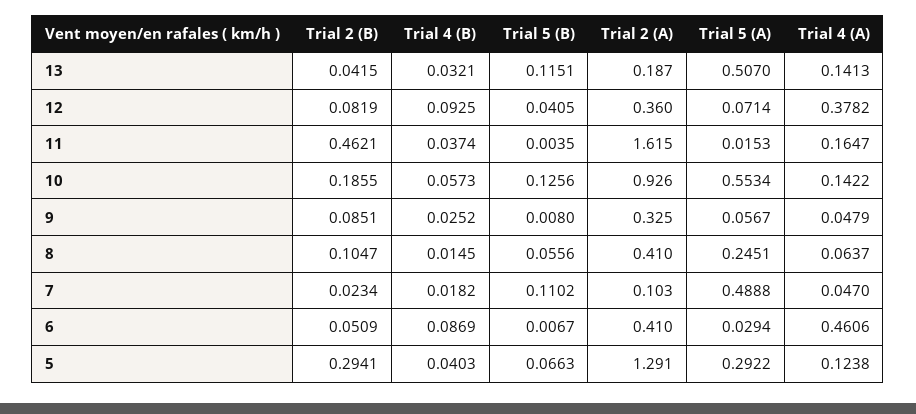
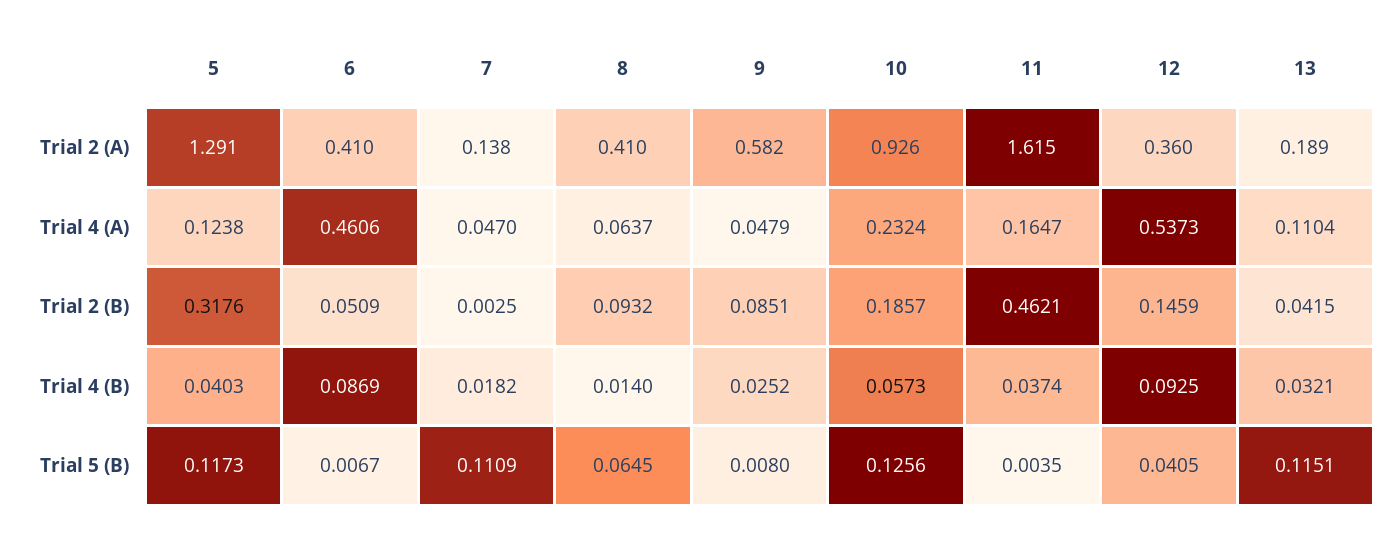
Trial 2 (A), 13: 0.187 -> 0.189
Trial 5 (A), 13: 0.507 -> none
Trial 4 (A), 13: 0.1413 -> 0.1104
Trial 2 (B), 12: 0.0819 -> 0.1459
Trial 5 (A), 12: 0.0714 -> none
Trial 4 (A), 12: 0.3782 -> 0.5373
Trial 5 (A), 11: 0.0153 -> none
Trial 2 (B), 10: 0.1855 -> 0.1857
Trial 5 (A), 10: 0.5534 -> none
Trial 4 (A), 10: 0.1422 -> 0.2324
Trial 2 (A), 9: 0.325 -> 0.582
Trial 5 (A), 9: 0.0567 -> none
Trial 2 (B), 8: 0.1047 -> 0.0932
Trial 4 (B), 8: 0.0145 -> 0.014
Trial 5 (B), 8: 0.0556 -> 0.0645
Trial 5 (A), 8: 0.2451 -> none
Trial 2 (B), 7: 0.0234 -> 0.0025
Trial 5 (B), 7: 0.1102 -> 0.1109
Trial 2 (A), 7: 0.103 -> 0.138
Trial 5 (A), 7: 0.4888 -> none
Trial 5 (A), 6: 0.0294 -> none
Trial 2 (B), 5: 0.2941 -> 0.3176
Trial 5 (B), 5: 0.0663 -> 0.1173
Trial 5 (A), 5: 0.2922 -> none

